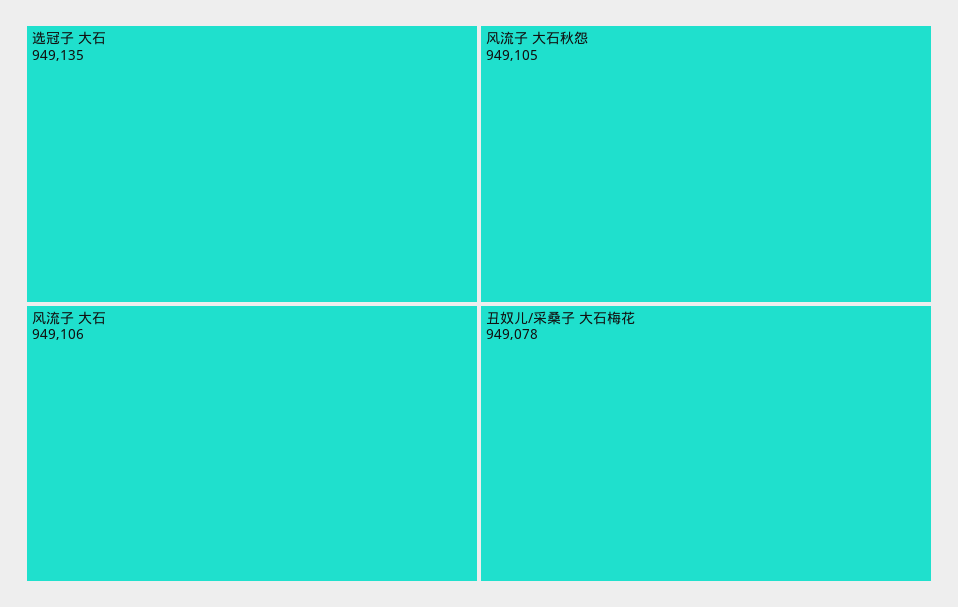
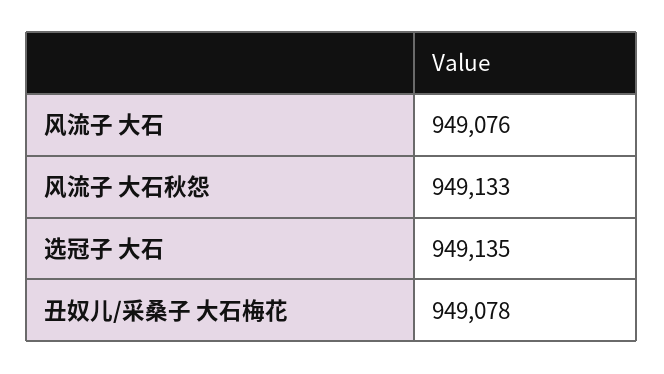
风流子 大石: 949106 -> 949076
风流子 大石秋怨: 949105 -> 949133

